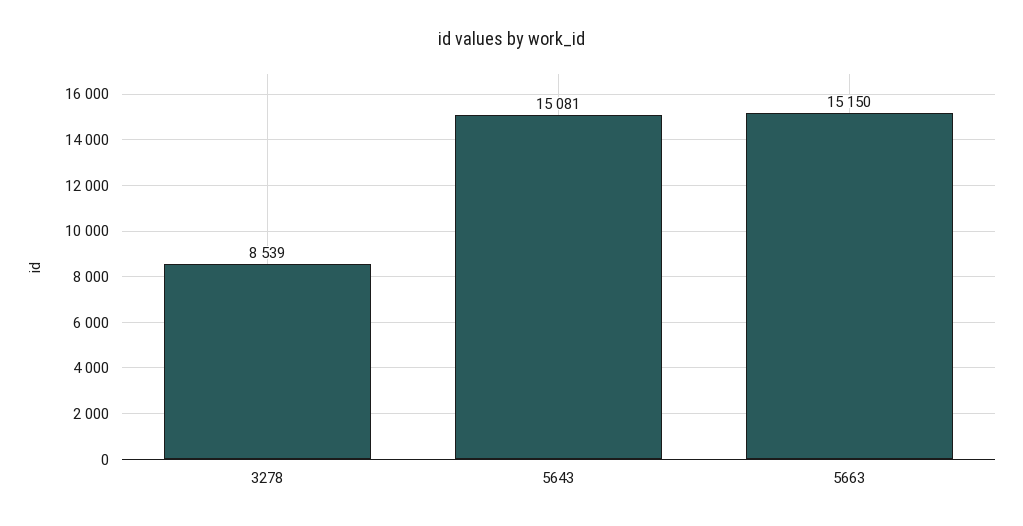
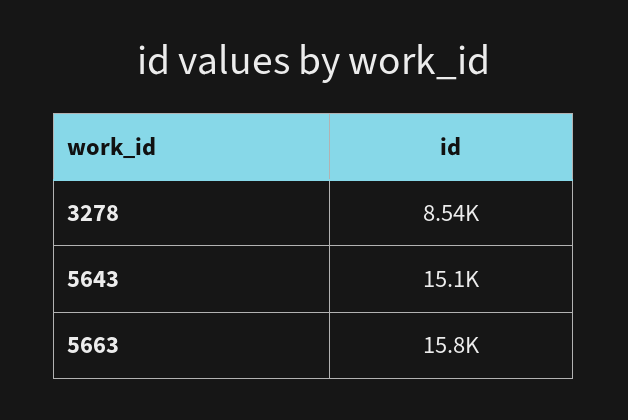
5663: 15150 -> 15800

